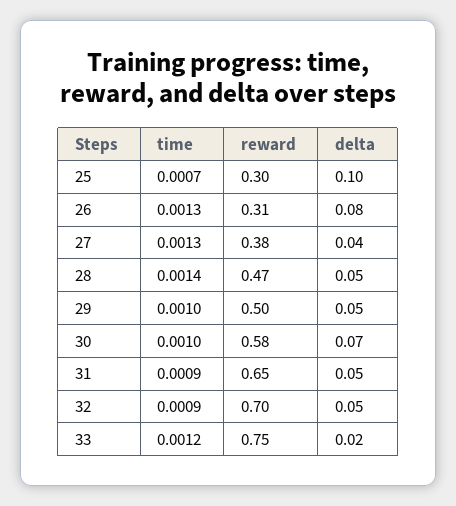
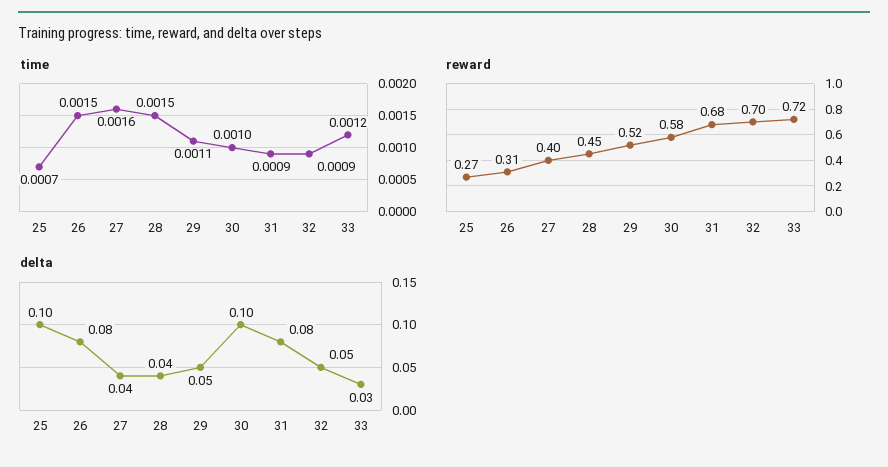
reward, 25: 0.3 -> 0.27
time, 26: 0.0013 -> 0.0015
time, 27: 0.0013 -> 0.0016
reward, 27: 0.38 -> 0.4
time, 28: 0.0014 -> 0.0015
reward, 28: 0.47 -> 0.45
delta, 28: 0.05 -> 0.04
time, 29: 0.001 -> 0.0011
reward, 29: 0.5 -> 0.52
delta, 30: 0.07 -> 0.1
reward, 31: 0.65 -> 0.68
delta, 31: 0.05 -> 0.08
reward, 33: 0.75 -> 0.72
delta, 33: 0.02 -> 0.03

